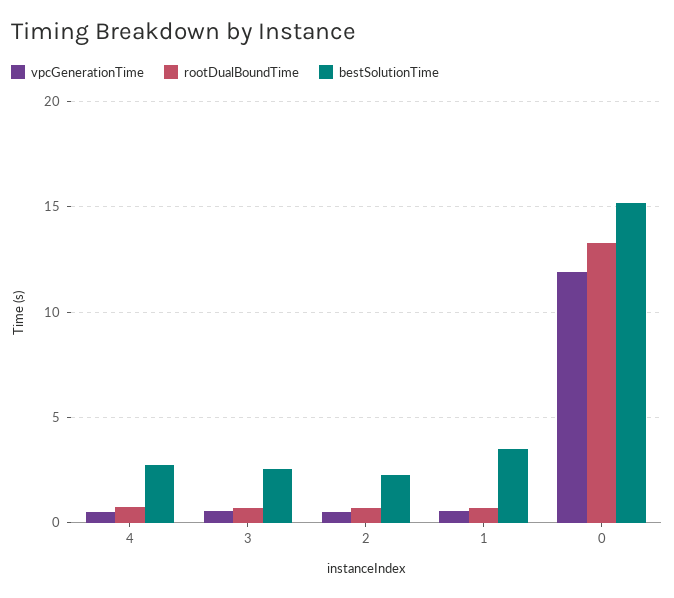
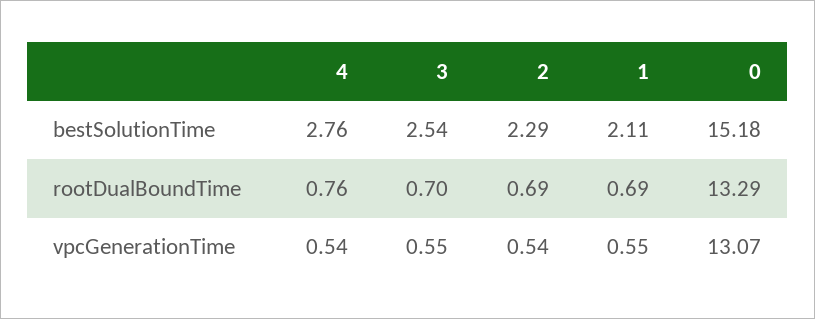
bestSolutionTime, 1: 3.5 -> 2.11
vpcGenerationTime, 0: 12 -> 13.07

